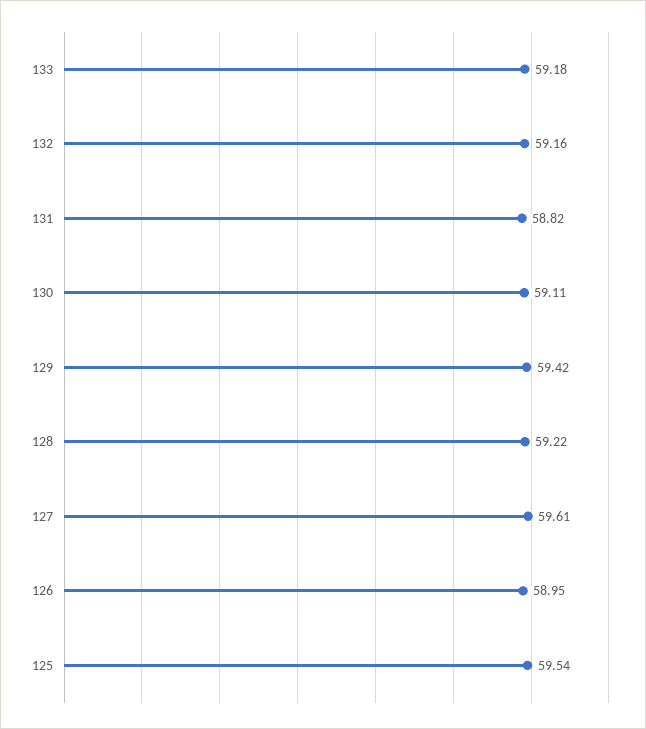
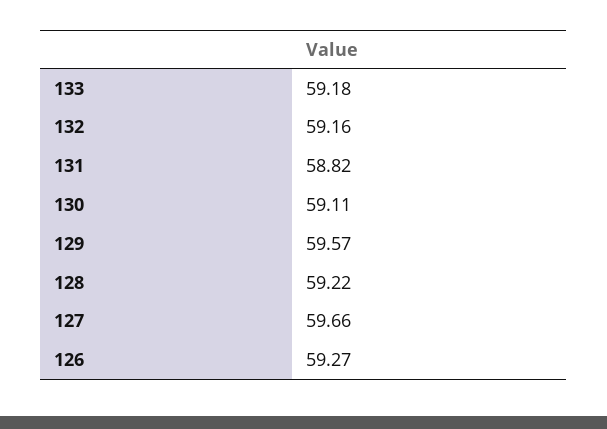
129: 59.42 -> 59.57
127: 59.61 -> 59.66
126: 58.95 -> 59.27
125: 59.54 -> none

